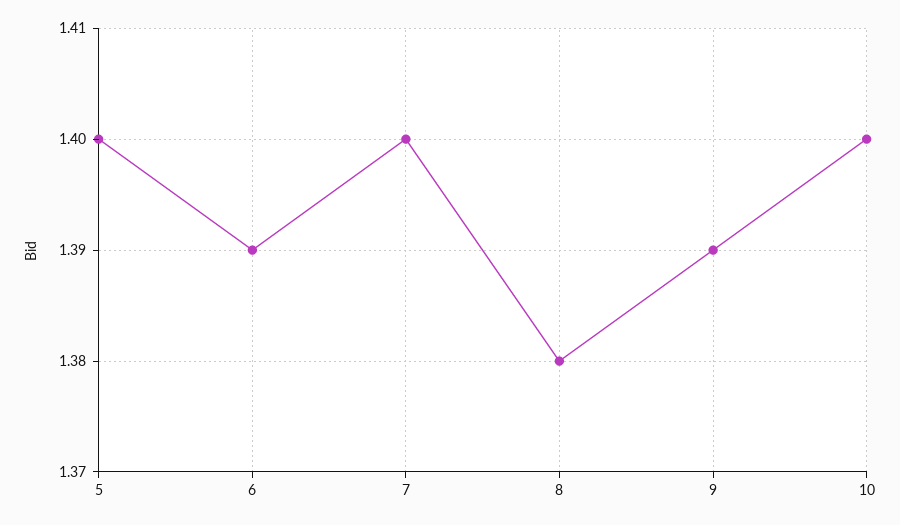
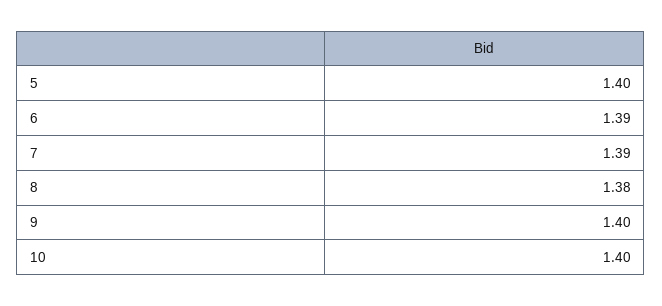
7: 1.4 -> 1.39
9: 1.39 -> 1.4

